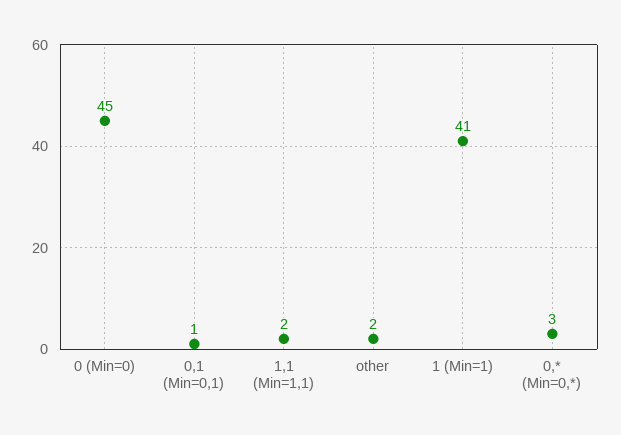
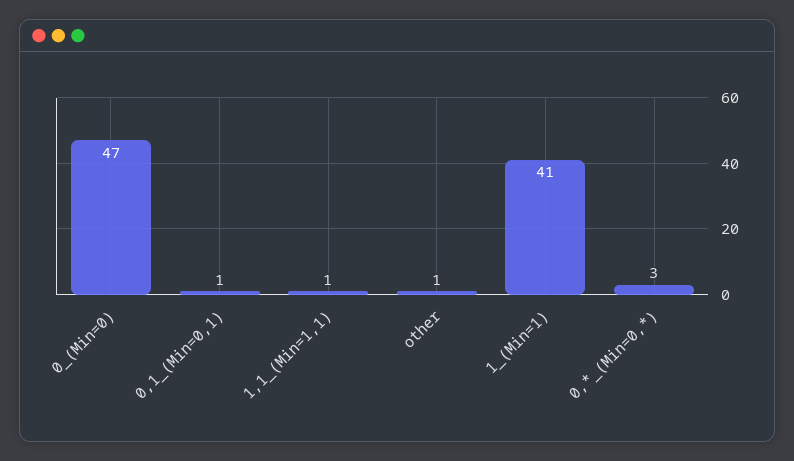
0 (Min=0): 45 -> 47
1,1 (Min=1,1): 2 -> 1
other: 2 -> 1

